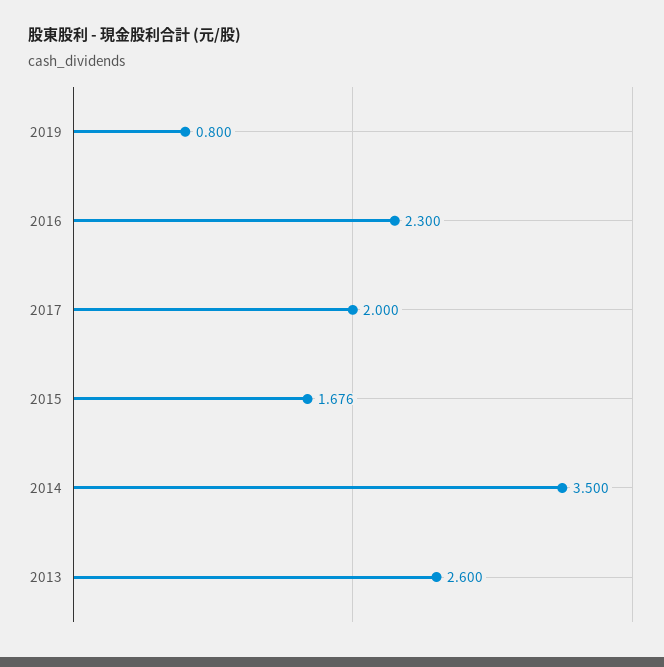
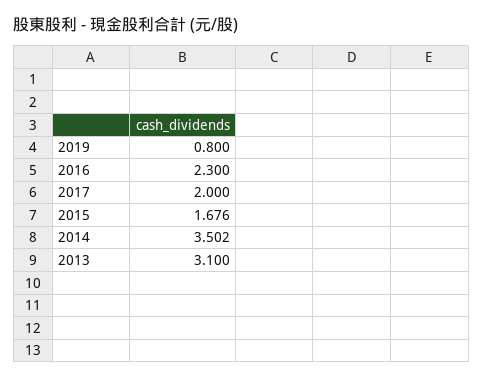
2014: 3.5 -> 3.502
2013: 2.6 -> 3.1

